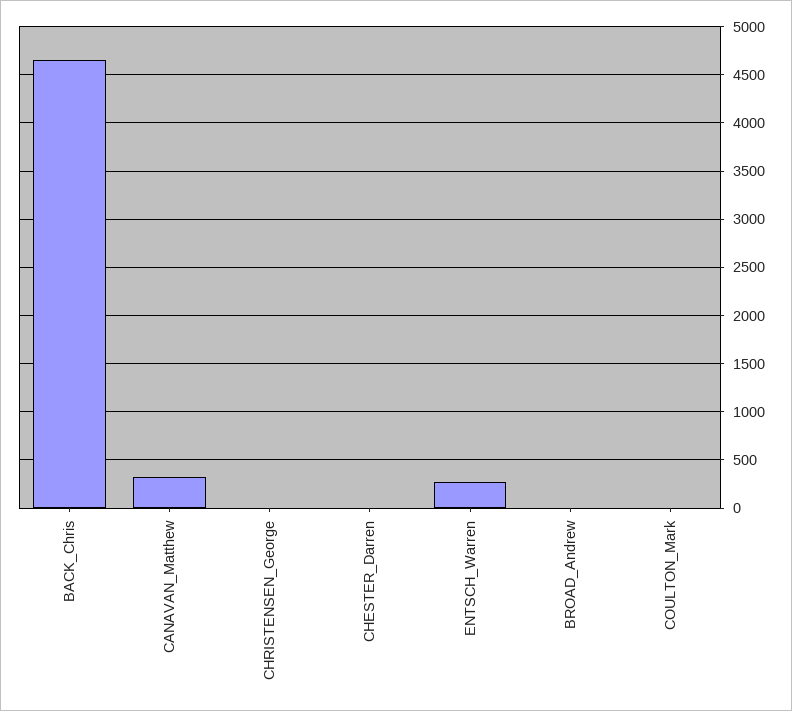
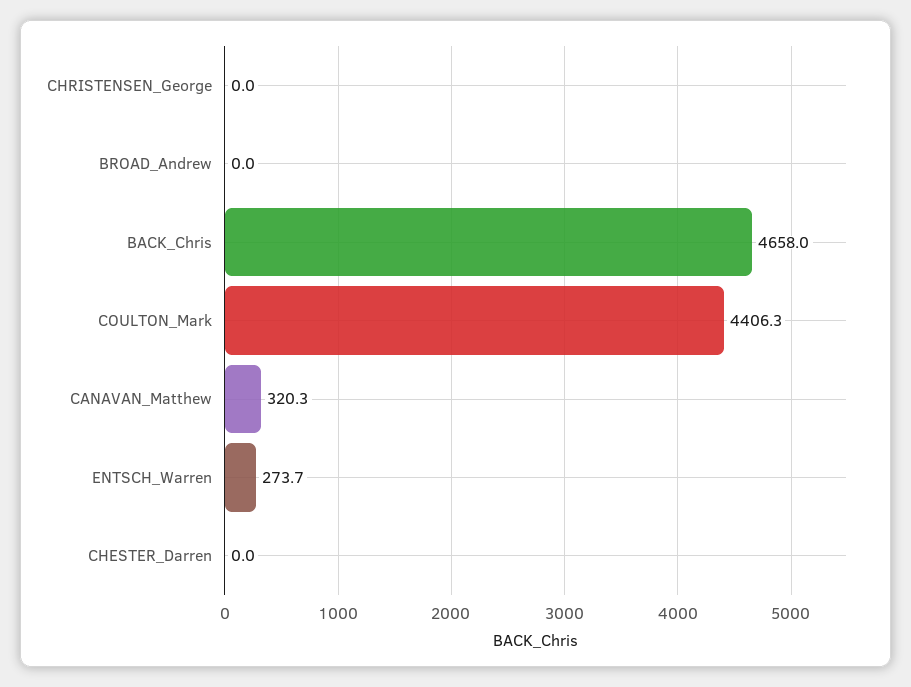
COULTON_Mark: 0 -> 4406.3

